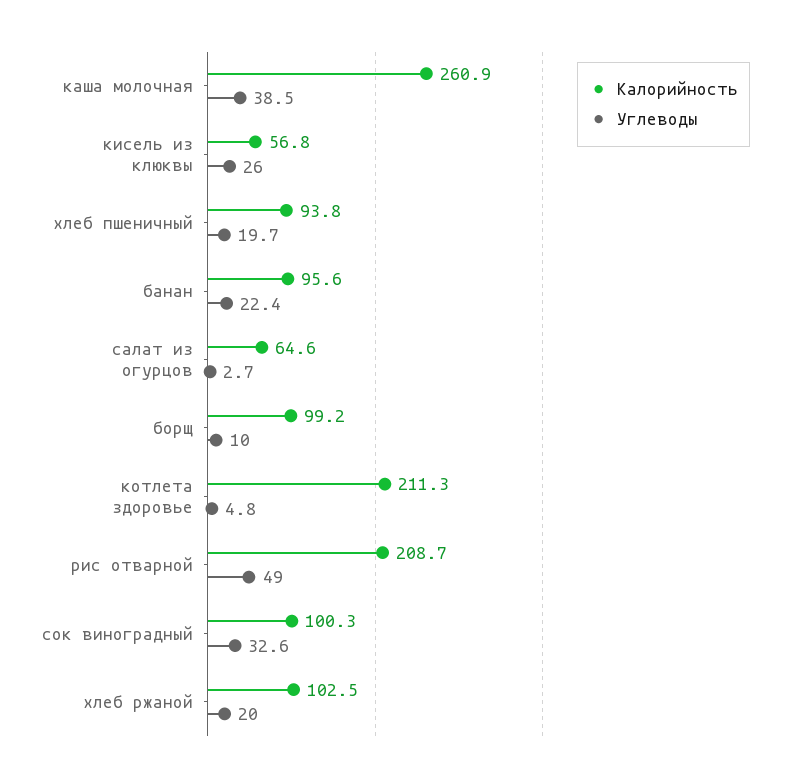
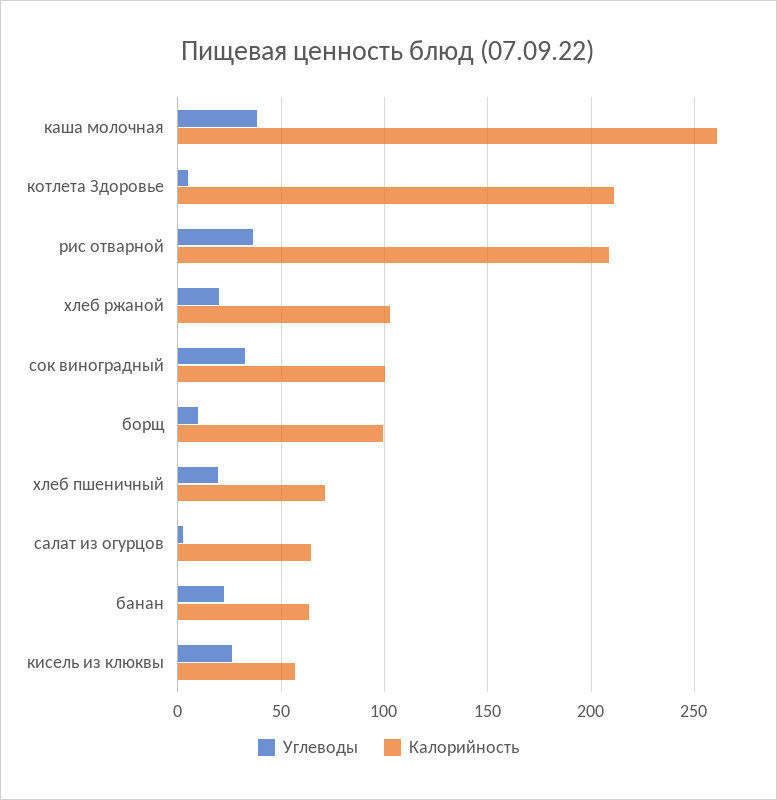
Калорийность, хлеб пшеничный: 93.8 -> 70
Калорийность, банан: 95.6 -> 65
Углеводы, рис отварной: 49 -> 35

